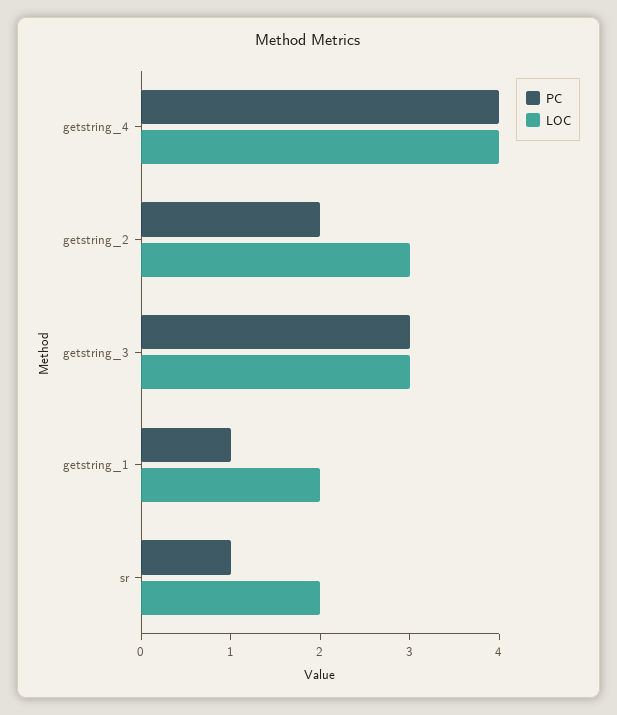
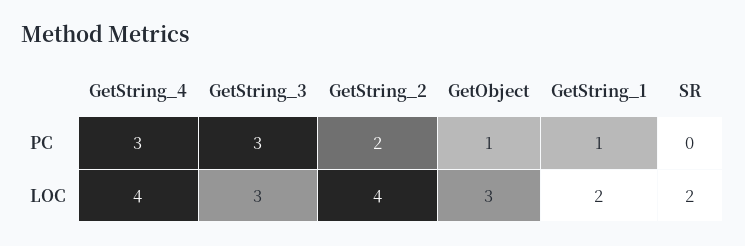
PC, getstring_4: 4 -> 3
LOC, getstring_2: 3 -> 4
PC, sr: 1 -> 0
PC, GetObject: none -> 1
LOC, GetObject: none -> 3

